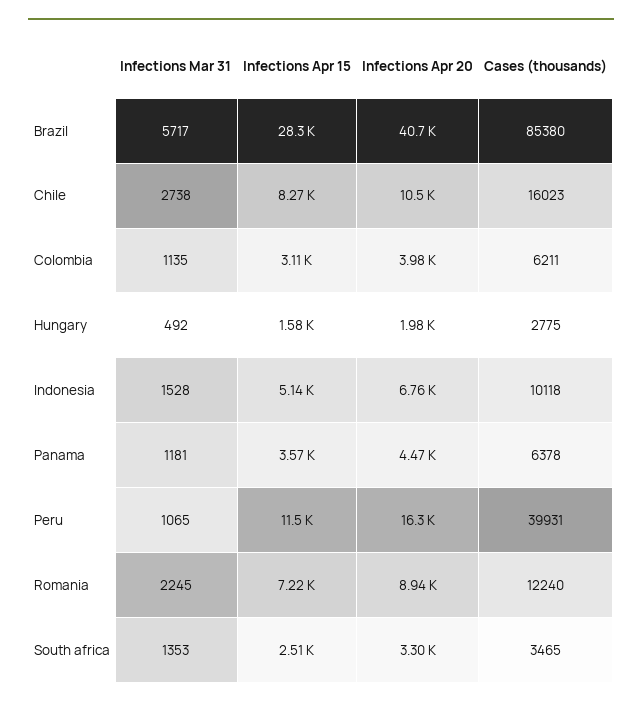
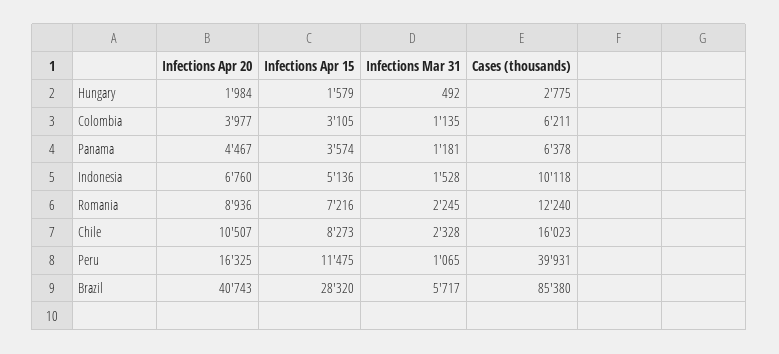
Infections Mar 31, Chile: 2738 -> 2328
Infections Mar 31, South africa: 1353 -> none
Infections Apr 15, South africa: 2510 -> none
Infections Apr 20, South africa: 3300 -> none
Cases (thousands), South africa: 3465 -> none

